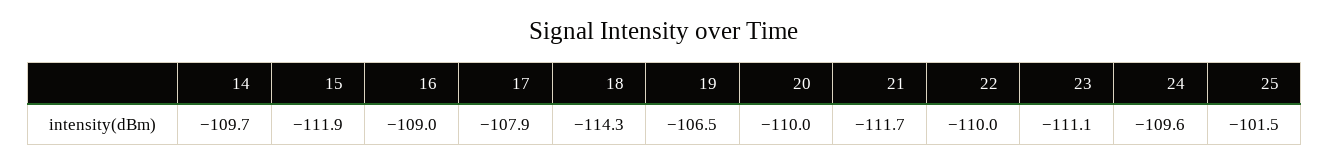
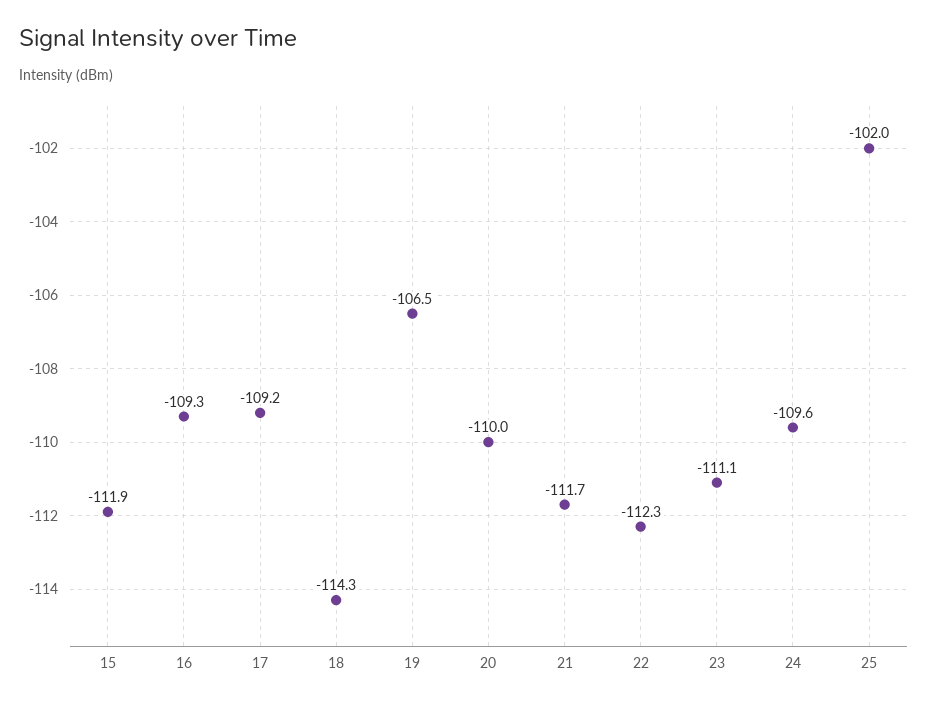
14: -109.7 -> none
16: -109 -> -109.3
17: -107.9 -> -109.2
22: -110 -> -112.3
25: -101.5 -> -102

